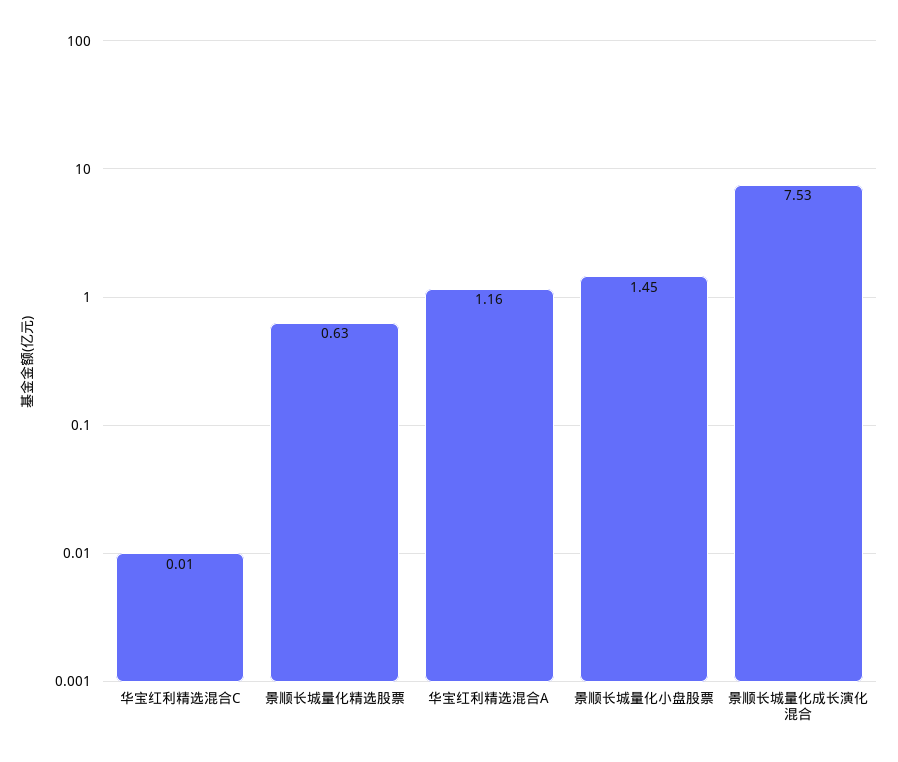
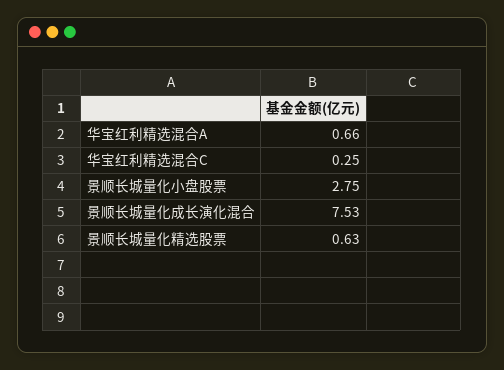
华宝红利精选混合C: 0.01 -> 0.25
华宝红利精选混合A: 1.16 -> 0.66
景顺长城量化小盘股票: 1.45 -> 2.75

